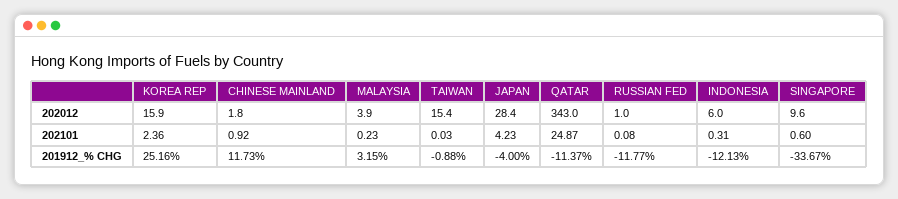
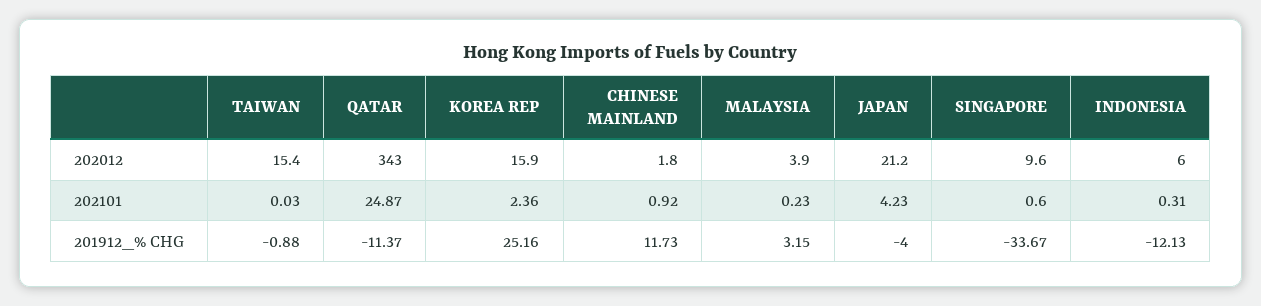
JAPAN, 202012: 28.4 -> 21.2
RUSSIAN FED, 202012: 1 -> none
RUSSIAN FED, 202101: 0.08 -> none
RUSSIAN FED, 201912_% CHG: -11.77 -> none

